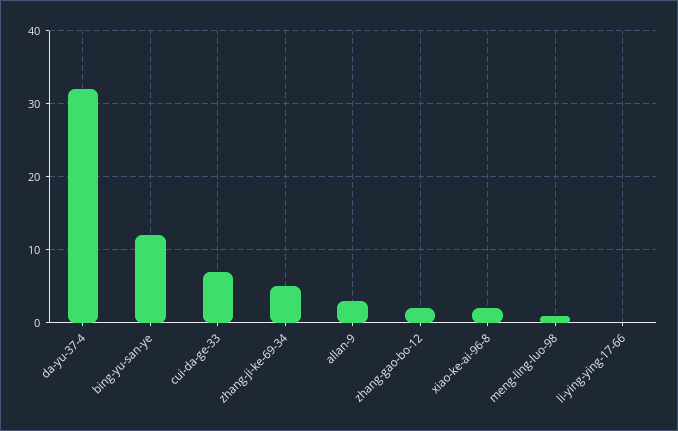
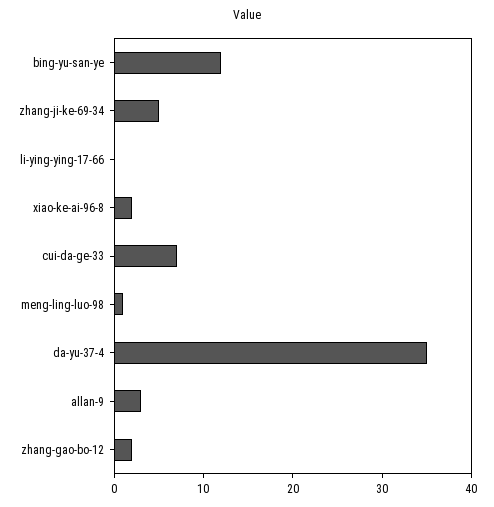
da-yu-37-4: 32 -> 35

